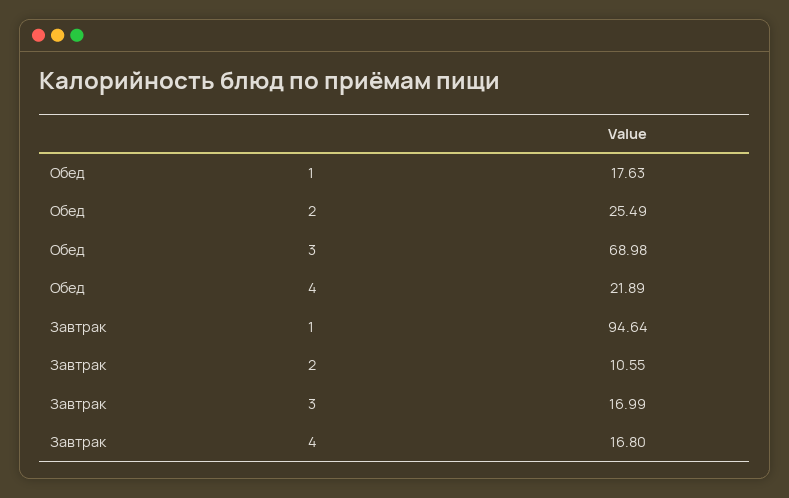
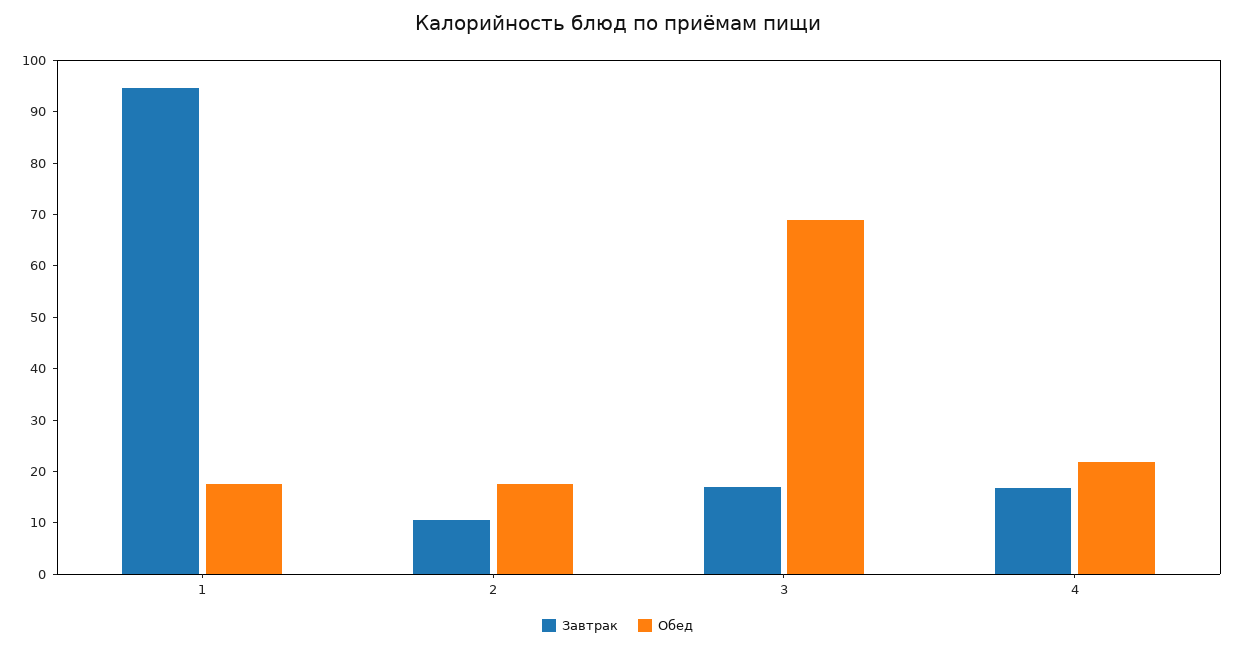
Обед, 2: 25.49 -> 18

